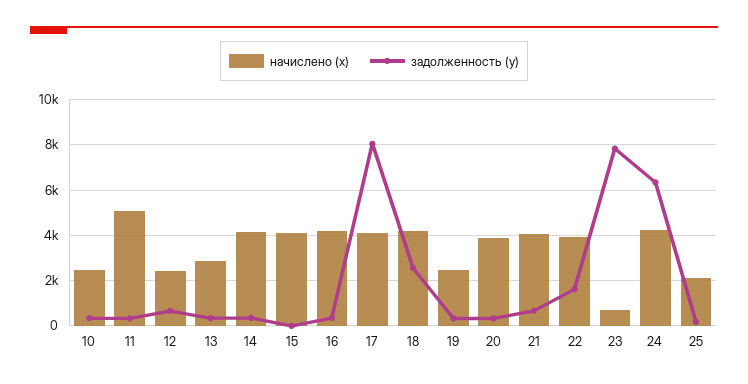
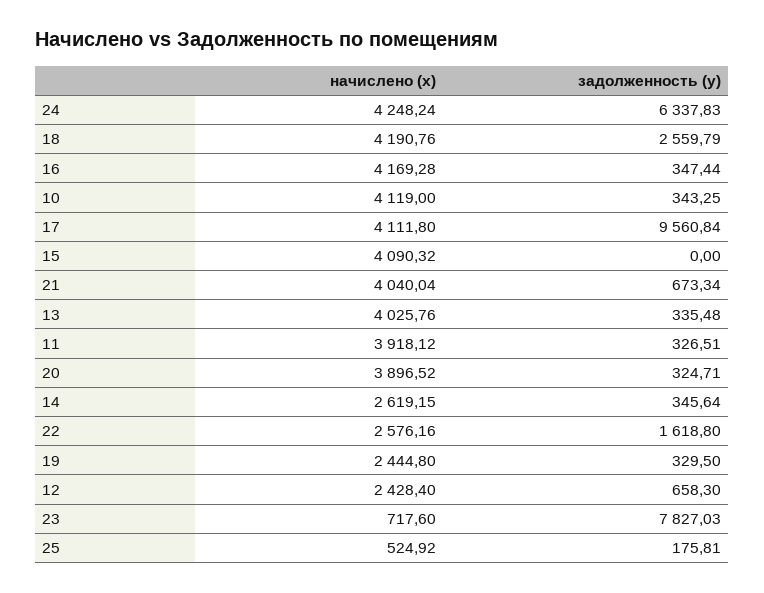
начислено (x), 10: 2500 -> 4119
начислено (x), 11: 5000 -> 3918.12
начислено (x), 13: 3000 -> 4025.76
начислено (x), 14: 4000 -> 2619.15
задолженность (y), 17: 8000 -> 9560.84
начислено (x), 22: 4000 -> 2576.16
начислено (x), 25: 2000 -> 524.92

